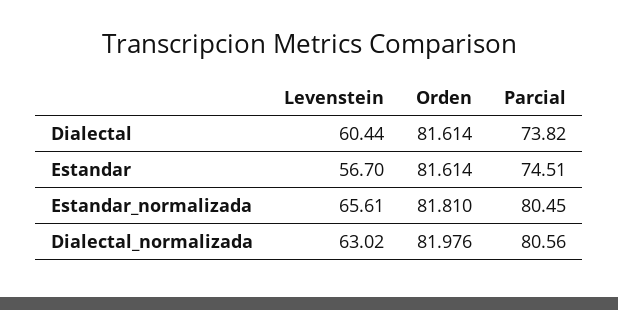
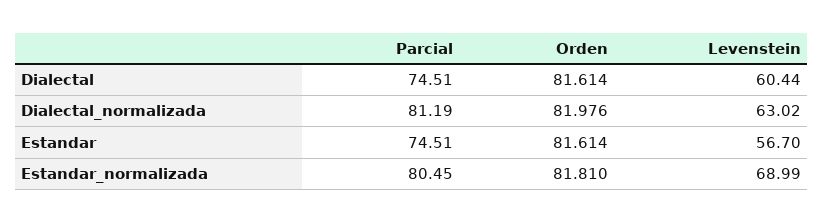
Parcial, Dialectal: 73.82 -> 74.51
Levenstein, Estandar_normalizada: 65.61 -> 68.99
Parcial, Dialectal_normalizada: 80.56 -> 81.19

